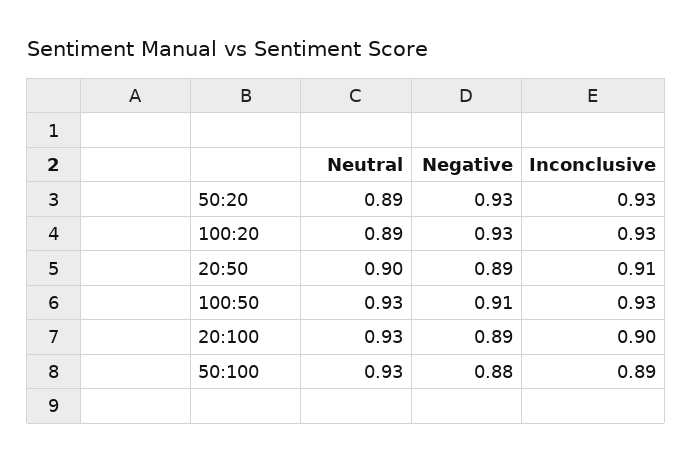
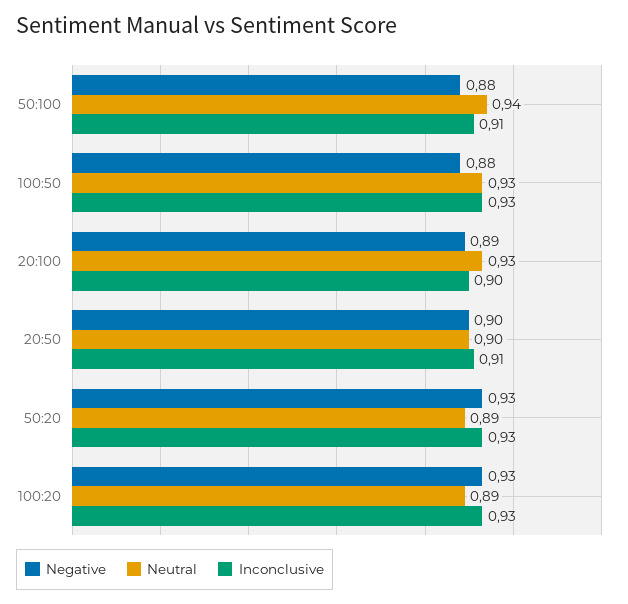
Negative, 20:50: 0.89 -> 0.9
Negative, 100:50: 0.91 -> 0.88
Neutral, 50:100: 0.93 -> 0.94
Inconclusive, 50:100: 0.89 -> 0.91

